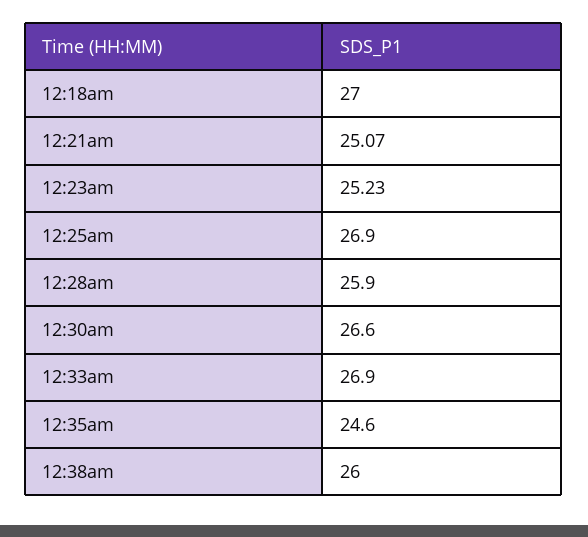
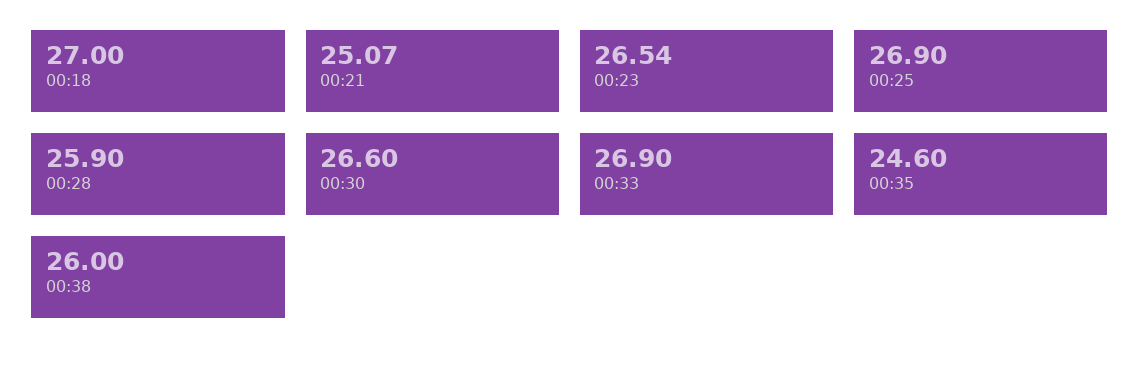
12:23am: 25.23 -> 26.54

